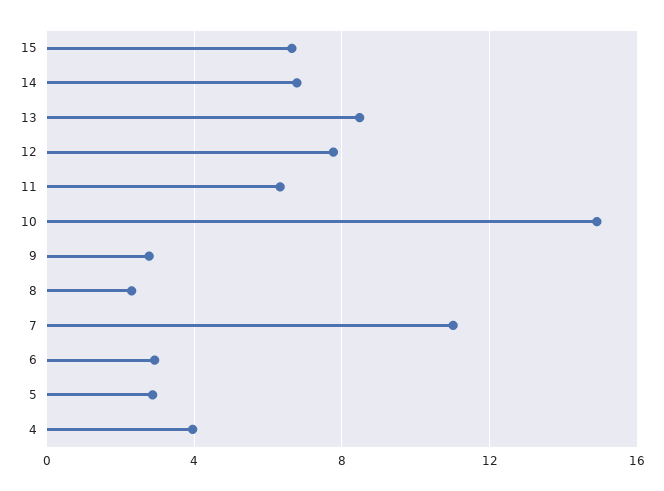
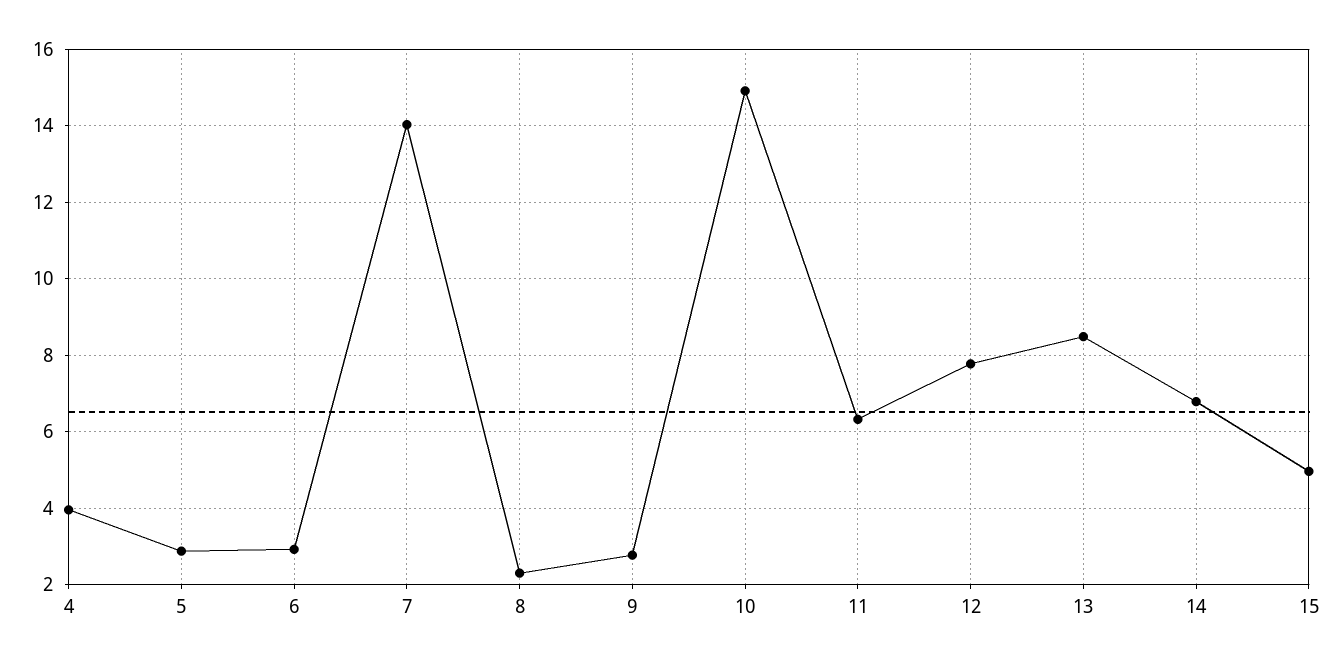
15: 6.5 -> 5
7: 11 -> 14

